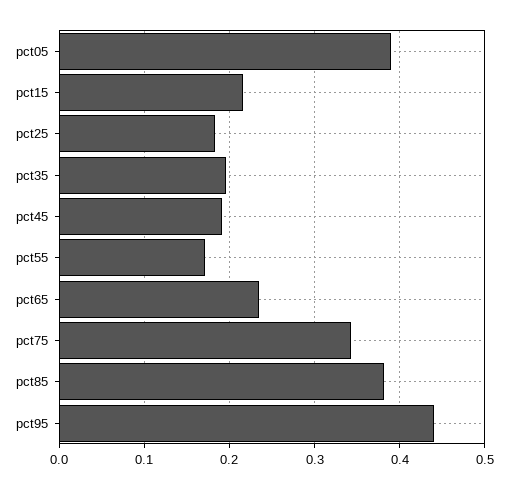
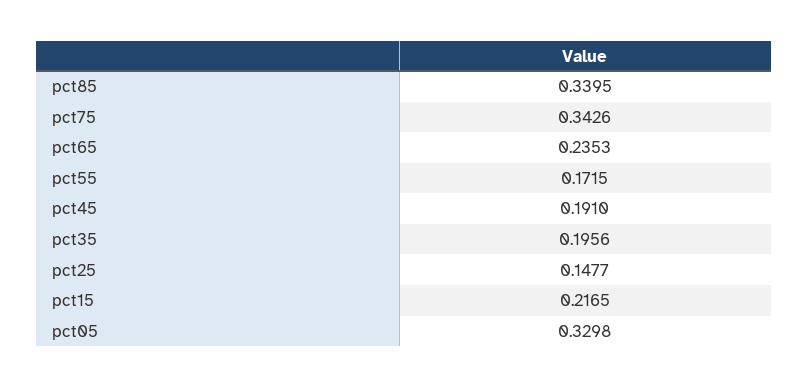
pct05: 0.39 -> 0.3298
pct25: 0.18 -> 0.1477
pct85: 0.38 -> 0.3395
pct95: 0.44 -> none

